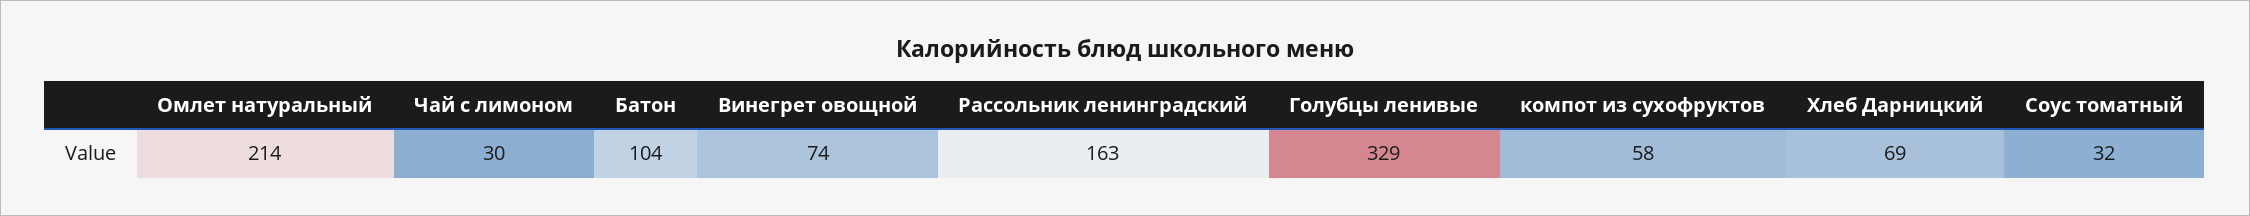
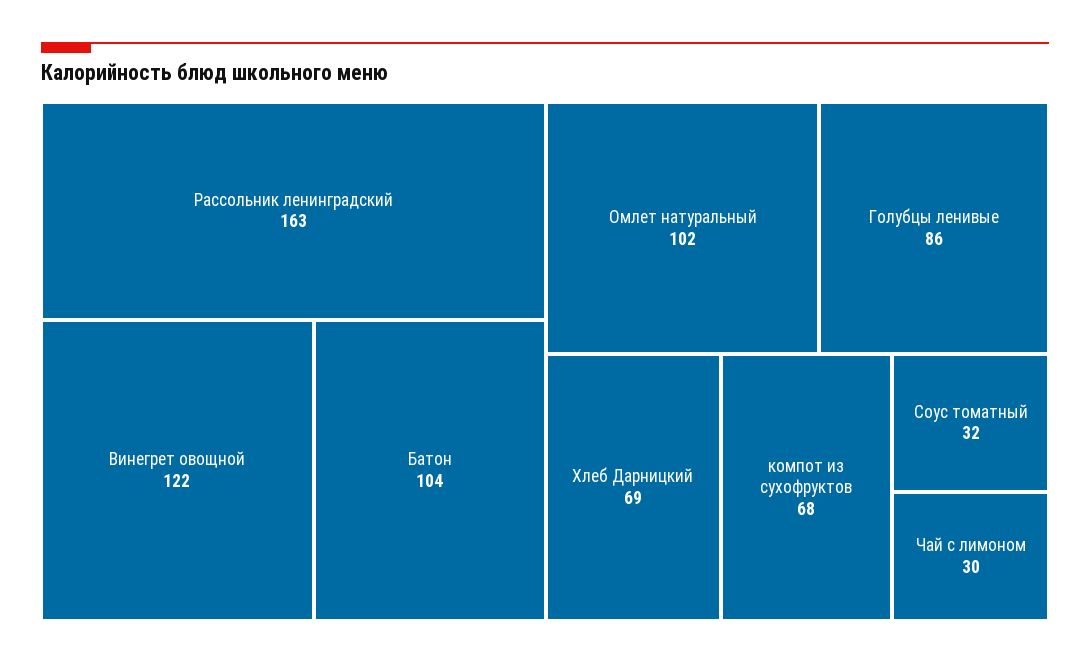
Омлет натуральный: 214 -> 102
Винегрет овощной: 74 -> 122
Голубцы ленивые: 329 -> 86
компот из сухофруктов: 58 -> 68

